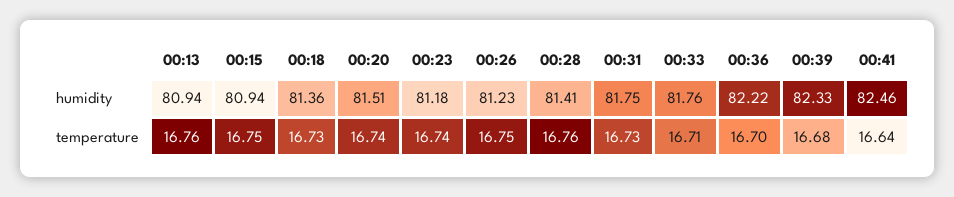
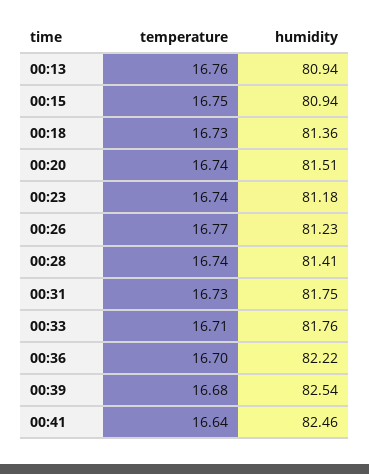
00:39, humidity: 82.33 -> 82.54
00:26, temperature: 16.75 -> 16.77
00:28, temperature: 16.76 -> 16.74

